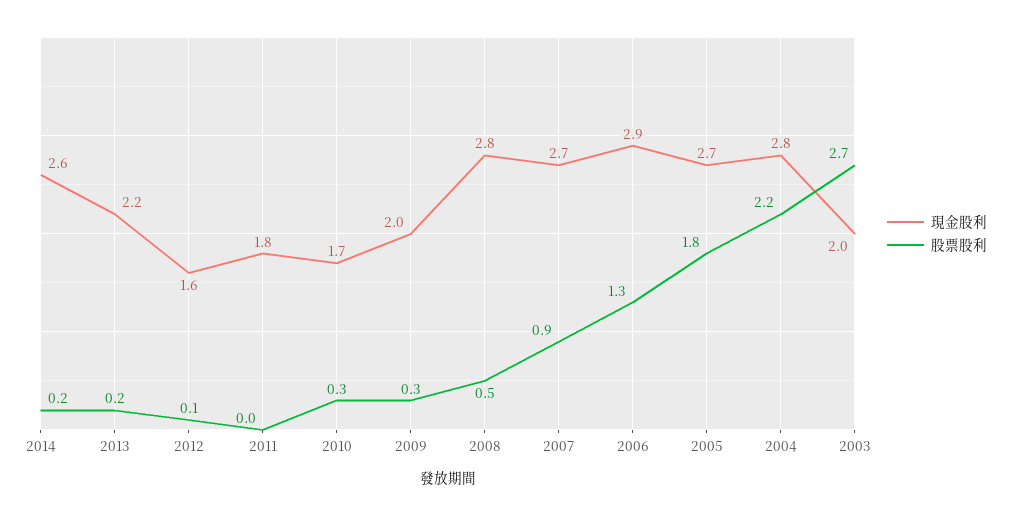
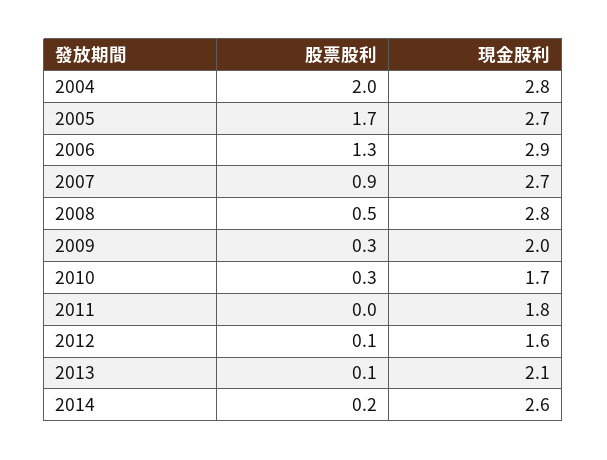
現金股利, 2013: 2.2 -> 2.1
股票股利, 2013: 0.2 -> 0.1
股票股利, 2005: 1.8 -> 1.7
股票股利, 2004: 2.2 -> 2
現金股利, 2003: 2 -> none
股票股利, 2003: 2.7 -> none

